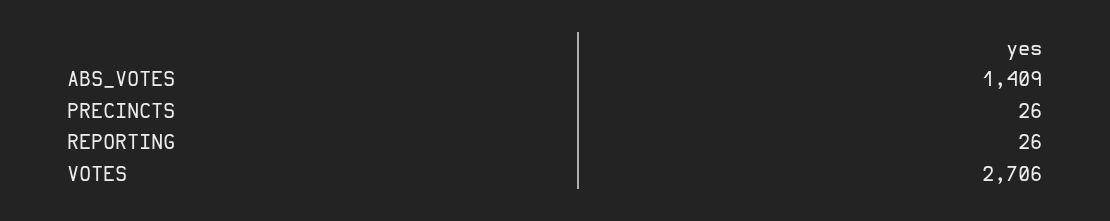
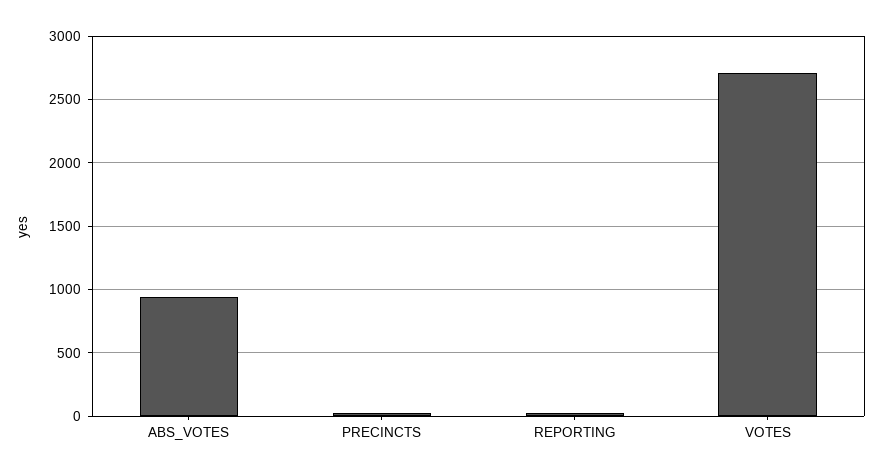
ABS_VOTES: 1409 -> 950

